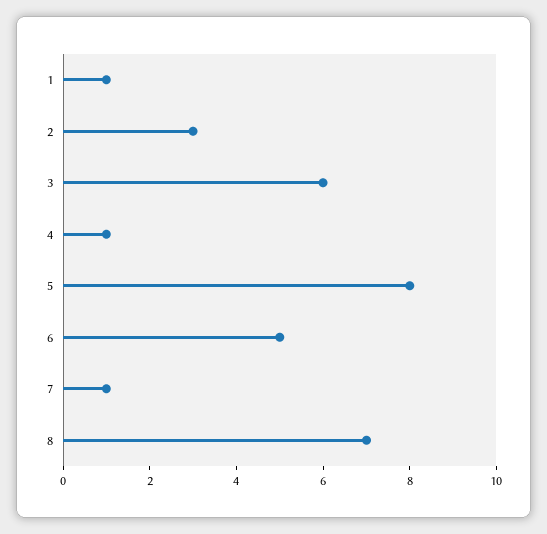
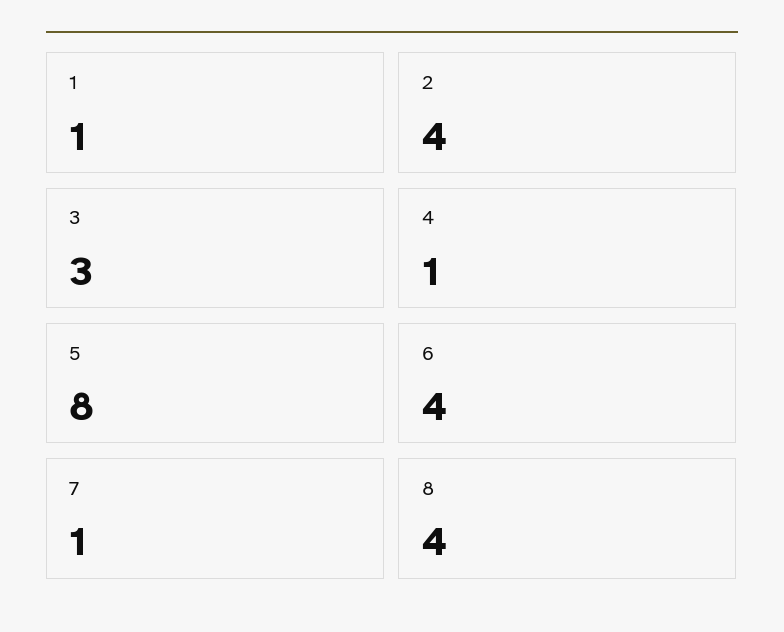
2: 3 -> 4
3: 6 -> 3
6: 5 -> 4
8: 7 -> 4

